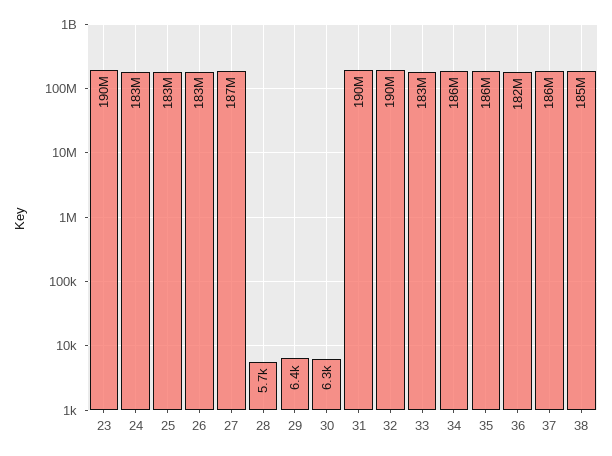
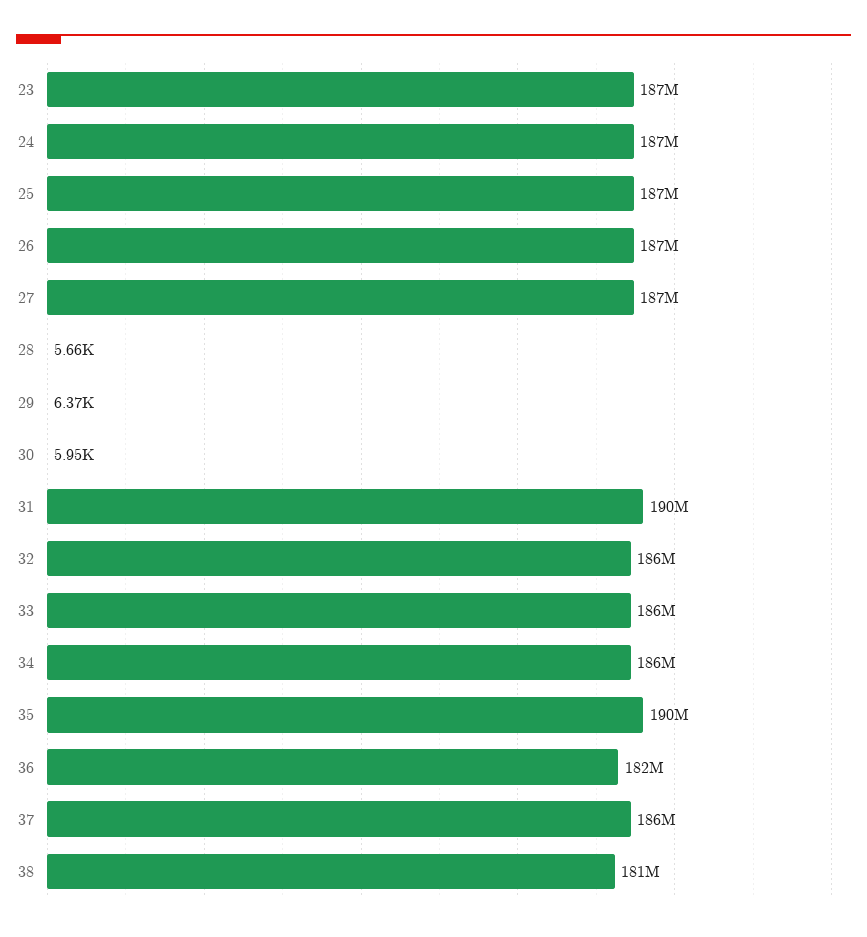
23: 190000000 -> 187000000
24: 183000000 -> 187000000
25: 183000000 -> 187000000
26: 183000000 -> 187000000
30: 6300 -> 5950
32: 190000000 -> 186000000
33: 183000000 -> 186000000
35: 186000000 -> 190000000
38: 185000000 -> 181000000

